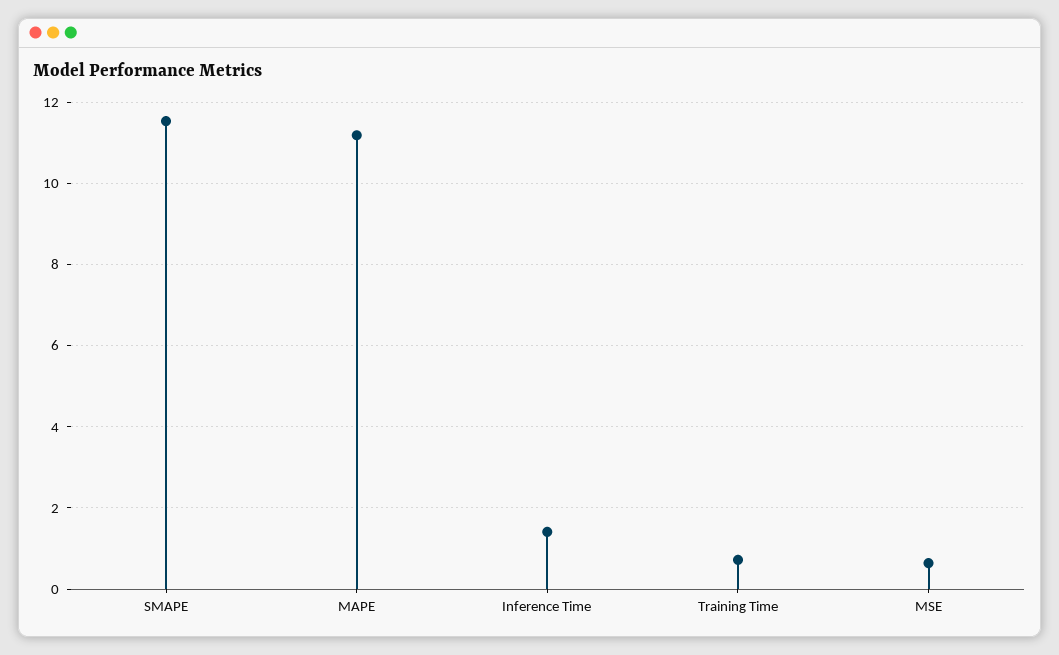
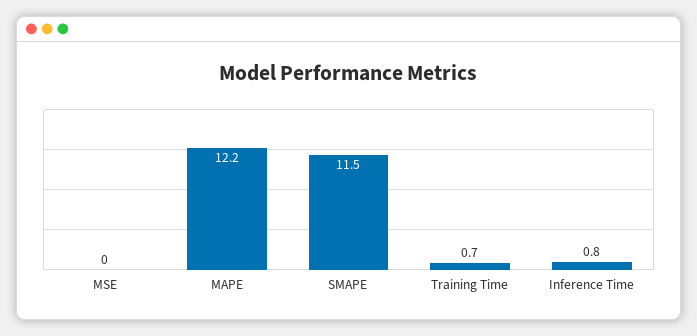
MAPE: 11.2 -> 12.2
Inference Time: 1.4 -> 0.8
MSE: 0.6 -> 0

